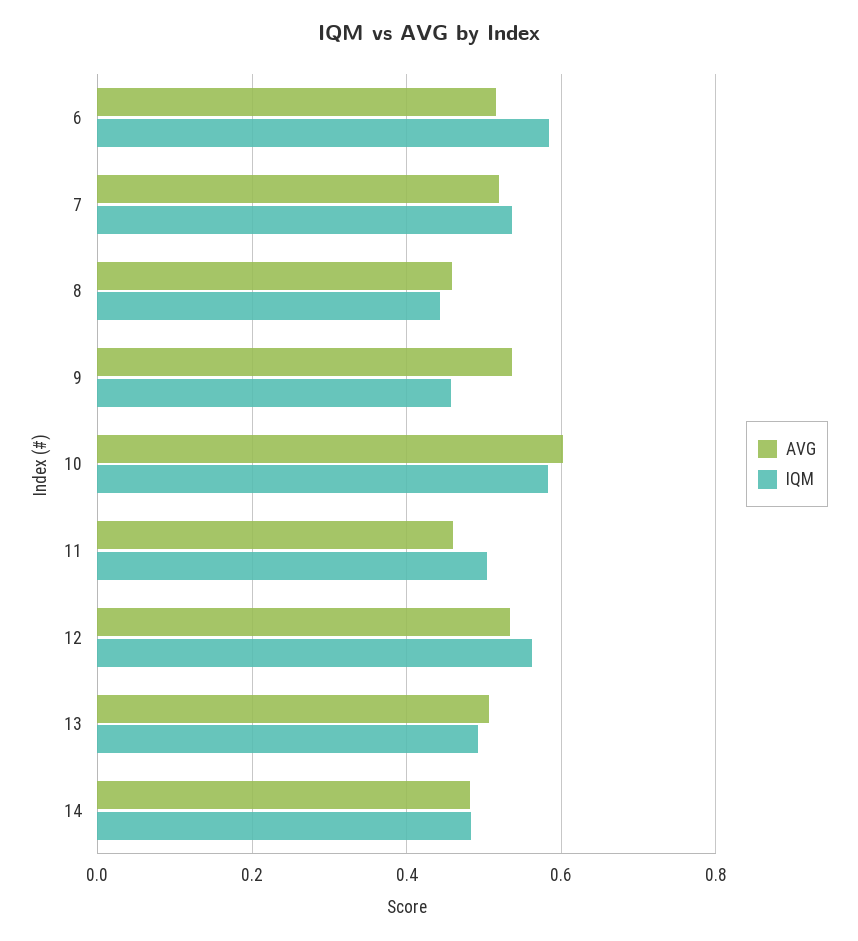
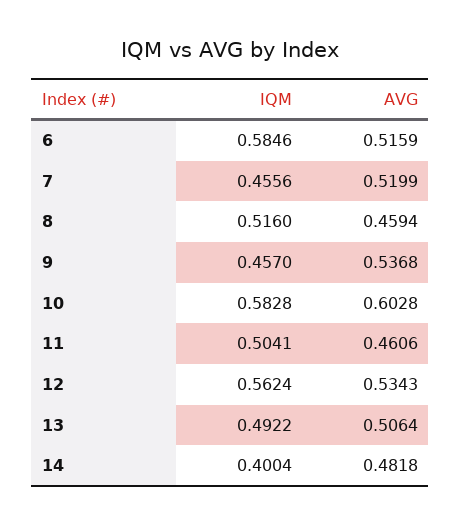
IQM, 7: 0.54 -> 0.4556
IQM, 8: 0.44 -> 0.516
IQM, 14: 0.48 -> 0.4004

